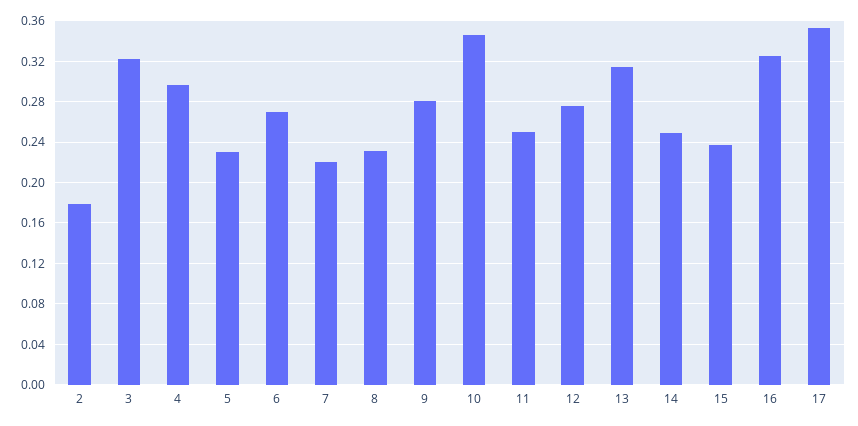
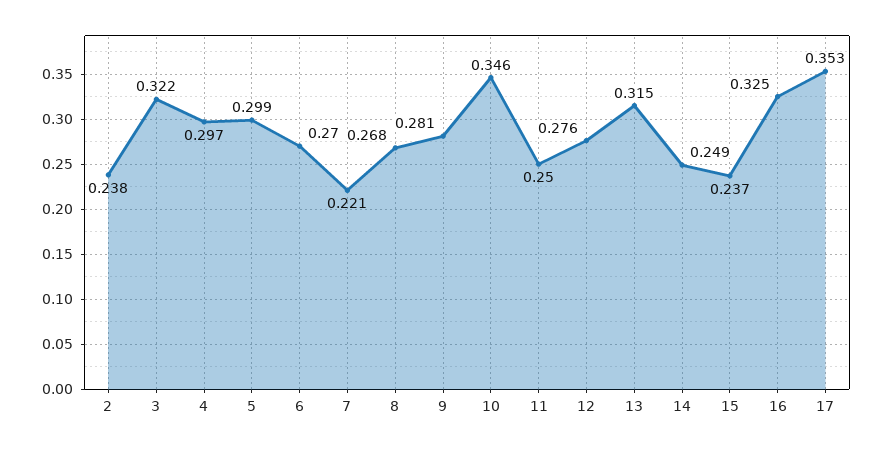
2: 0.18 -> 0.238
5: 0.23 -> 0.299
8: 0.23 -> 0.268

